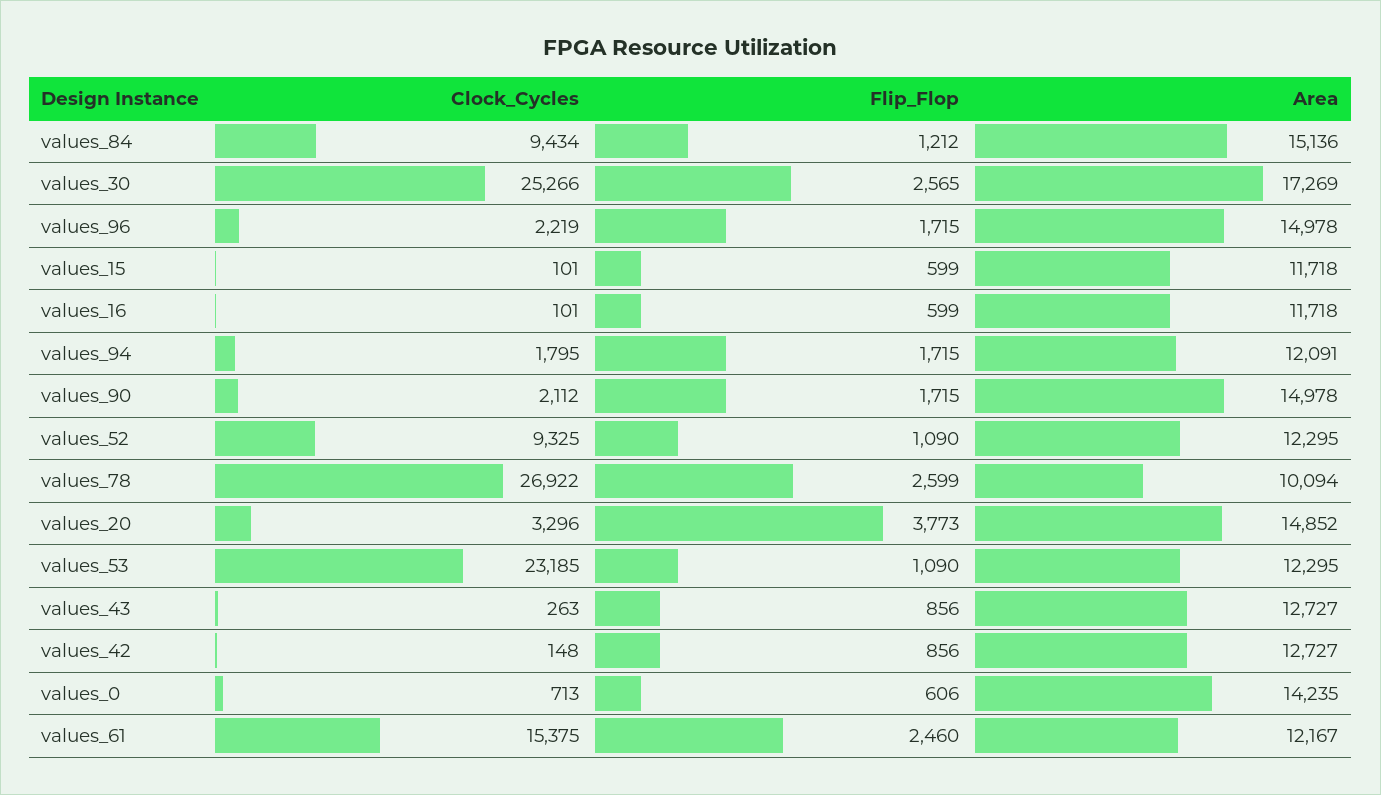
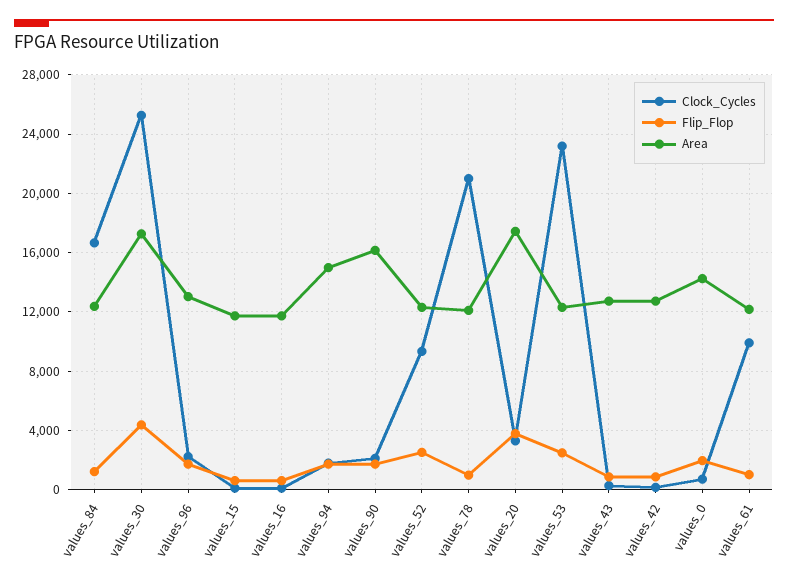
Clock_Cycles, values_84: 9434 -> 16500
Area, values_84: 15136 -> 12500
Flip_Flop, values_30: 2565 -> 4500
Area, values_96: 14978 -> 13000
Area, values_94: 12091 -> 15000
Area, values_90: 14978 -> 16000
Flip_Flop, values_52: 1090 -> 2500
Clock_Cycles, values_78: 26922 -> 21000
Flip_Flop, values_78: 2599 -> 1000
Area, values_78: 10094 -> 12000
Area, values_20: 14852 -> 17500
Flip_Flop, values_53: 1090 -> 2500
Flip_Flop, values_0: 606 -> 2000
Clock_Cycles, values_61: 15375 -> 10000
Flip_Flop, values_61: 2460 -> 1000

